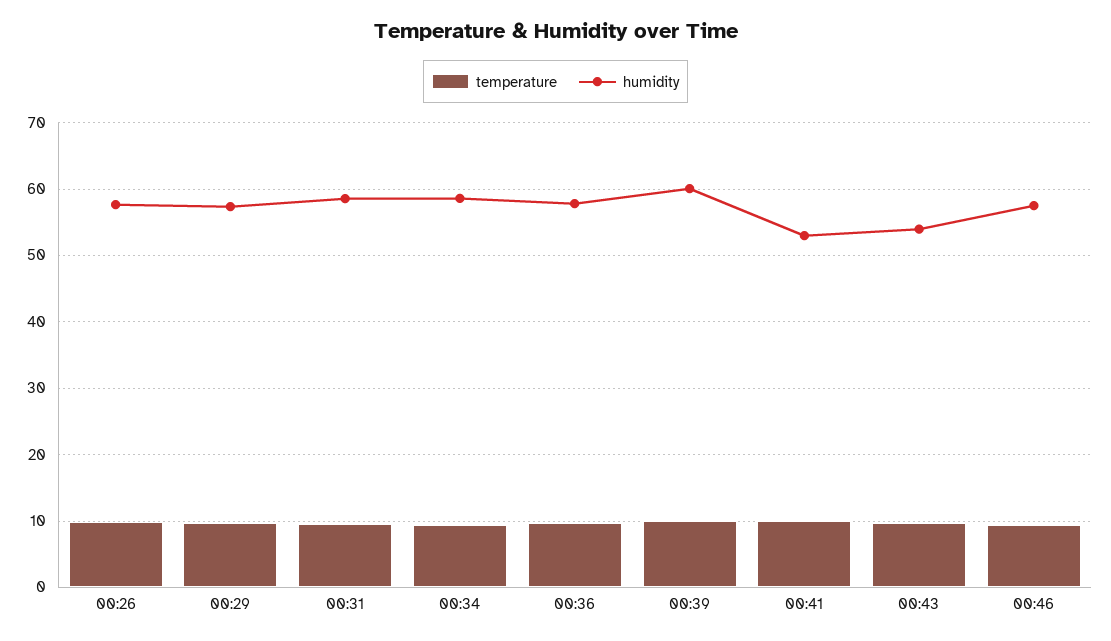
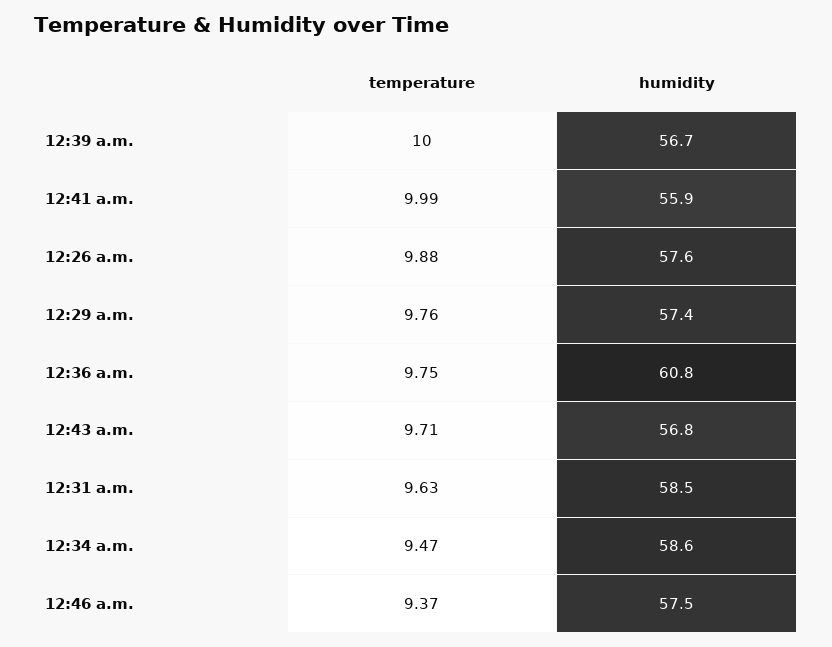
humidity, 00:36: 58 -> 60.8
humidity, 00:39: 60 -> 56.7
humidity, 00:41: 53 -> 55.9
humidity, 00:43: 54 -> 56.8

